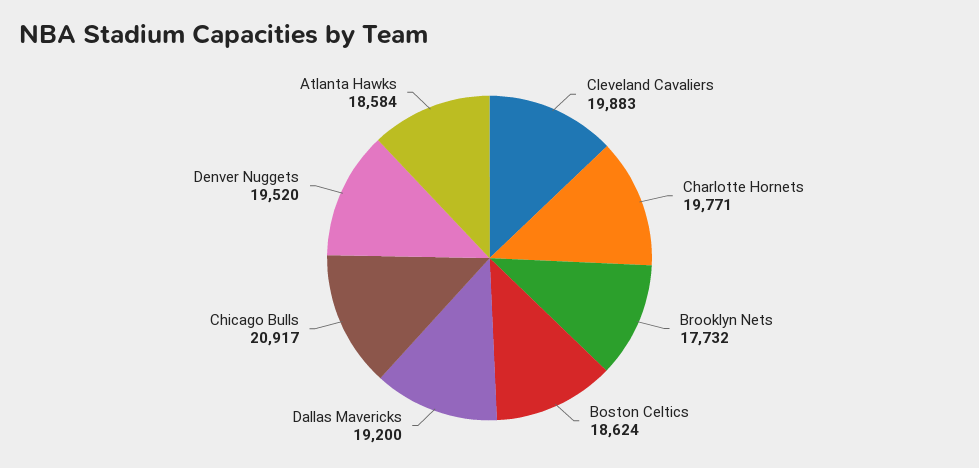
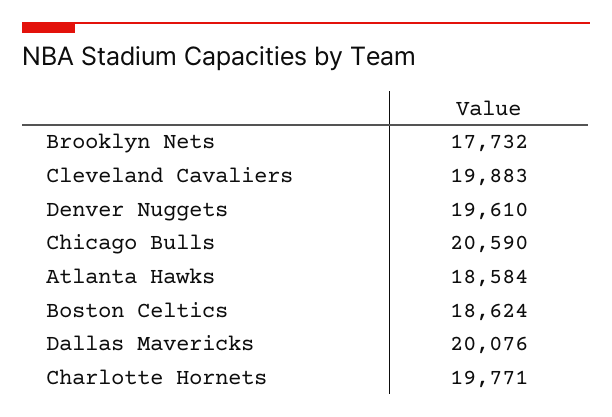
Dallas Mavericks: 19200 -> 20076
Chicago Bulls: 20917 -> 20590
Denver Nuggets: 19520 -> 19610

